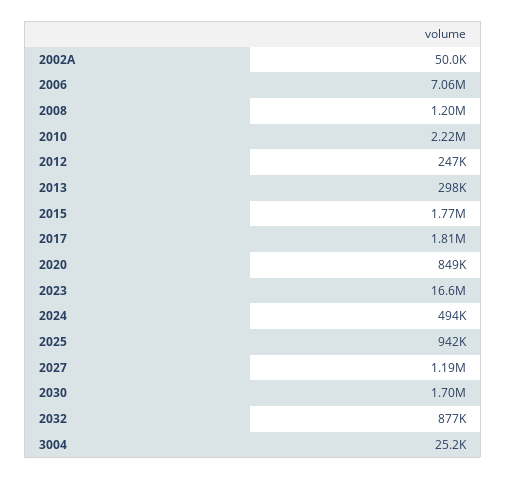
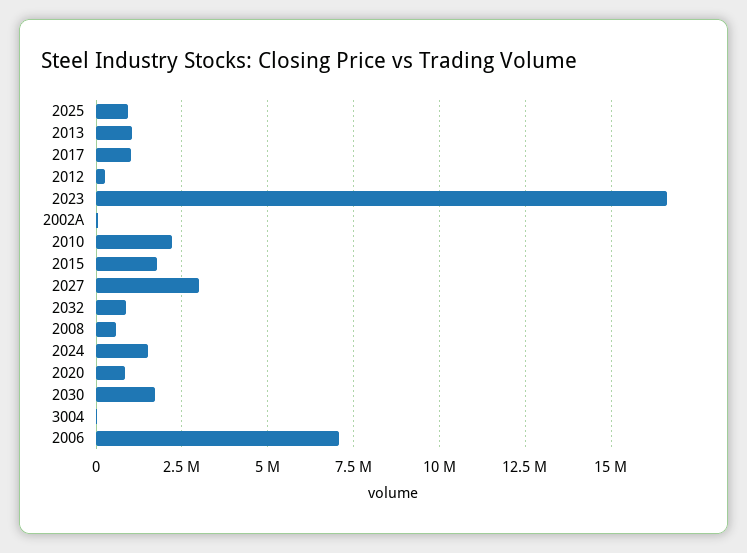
2008: 1200000 -> 500000
2013: 298000 -> 1000000
2017: 1810000 -> 1000000
2024: 494000 -> 1500000
2027: 1190000 -> 3000000

